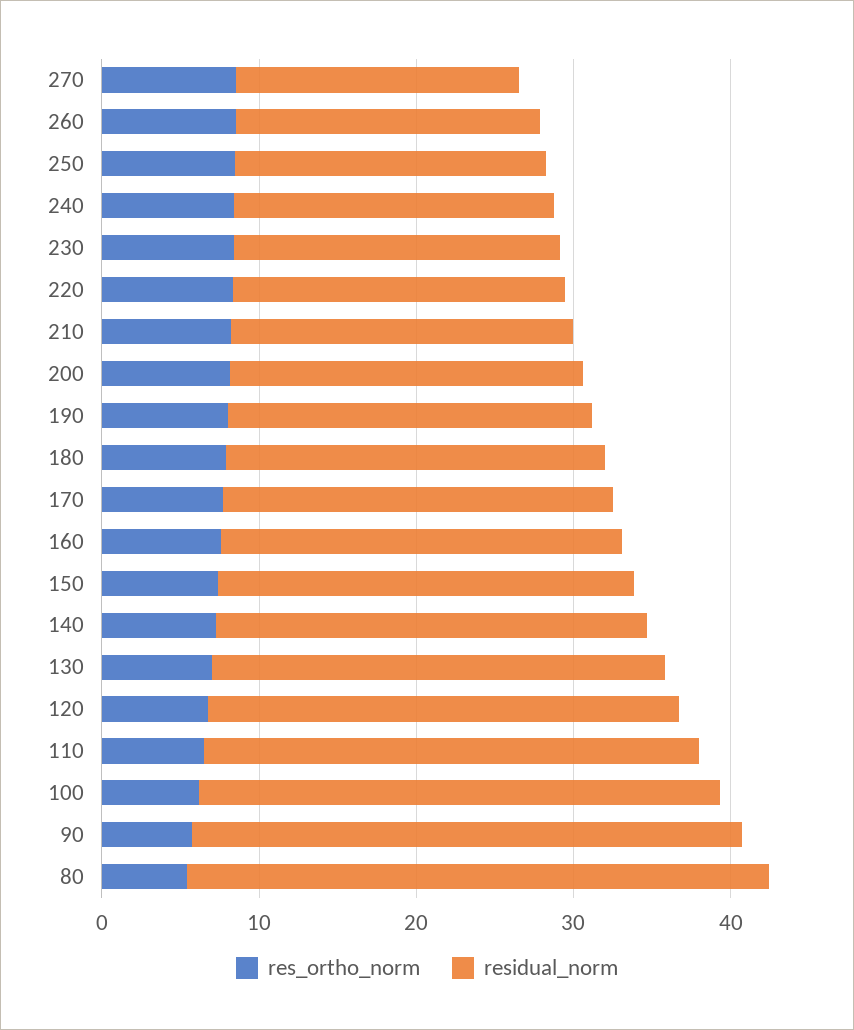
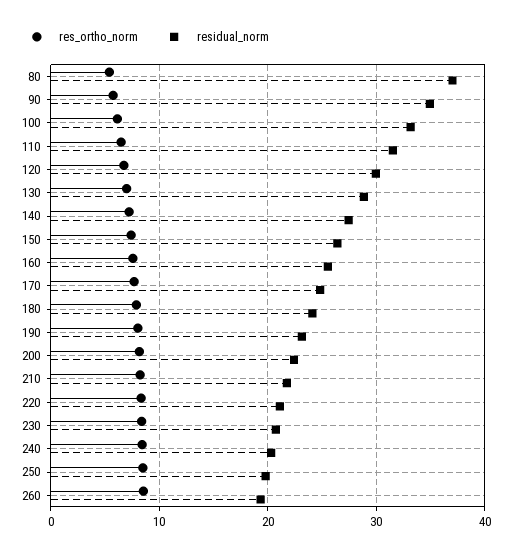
res_ortho_norm, 270: 8 -> none
residual_norm, 270: 18 -> none

